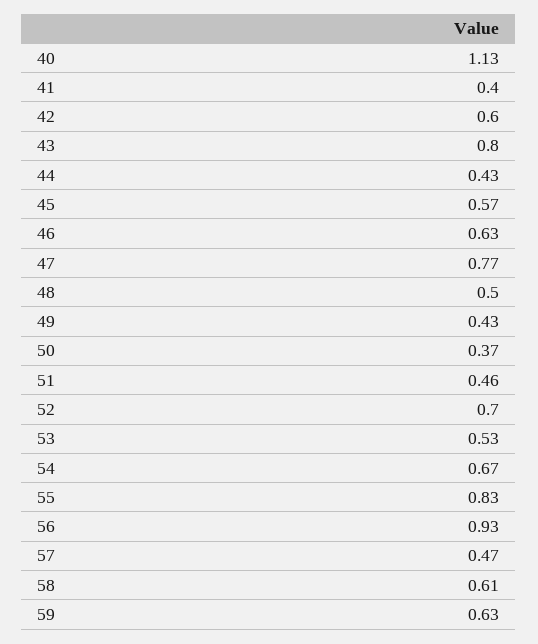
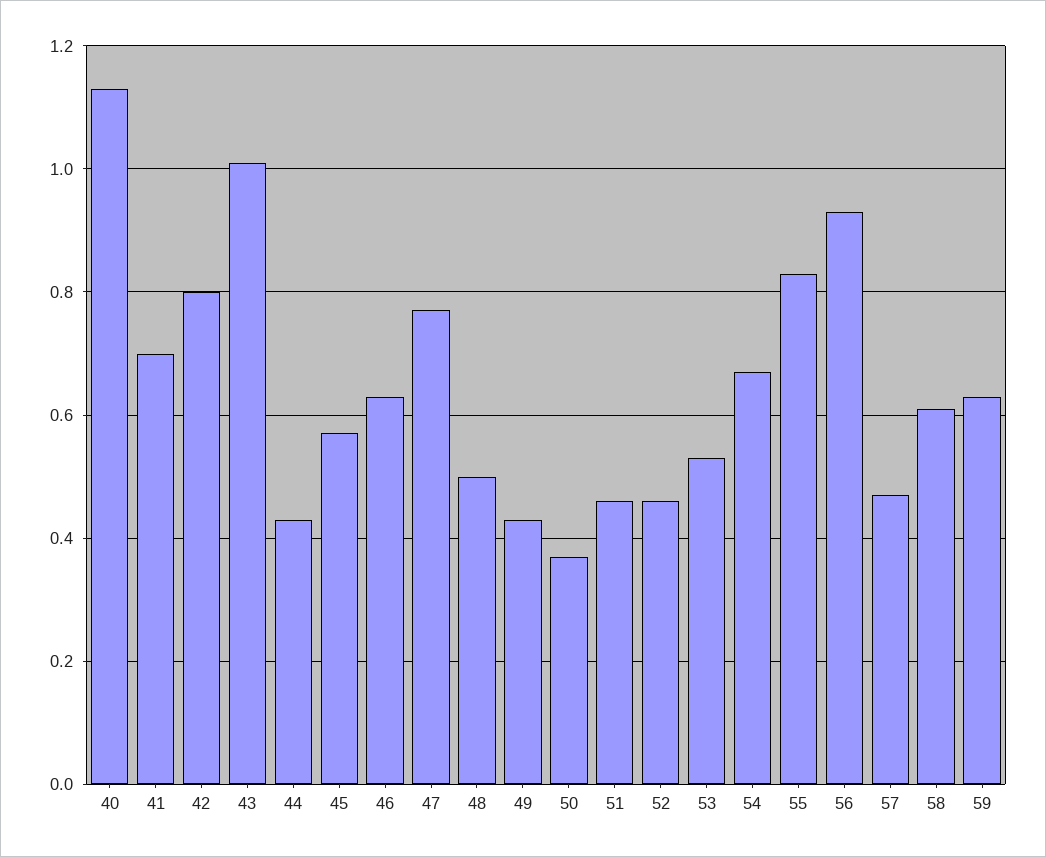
41: 0.4 -> 0.7
42: 0.6 -> 0.8
43: 0.8 -> 1
52: 0.7 -> 0.45

